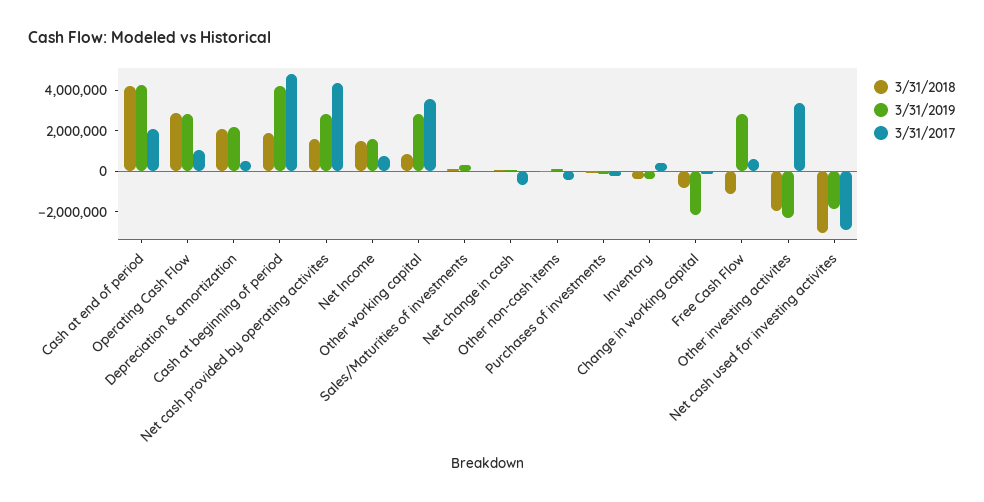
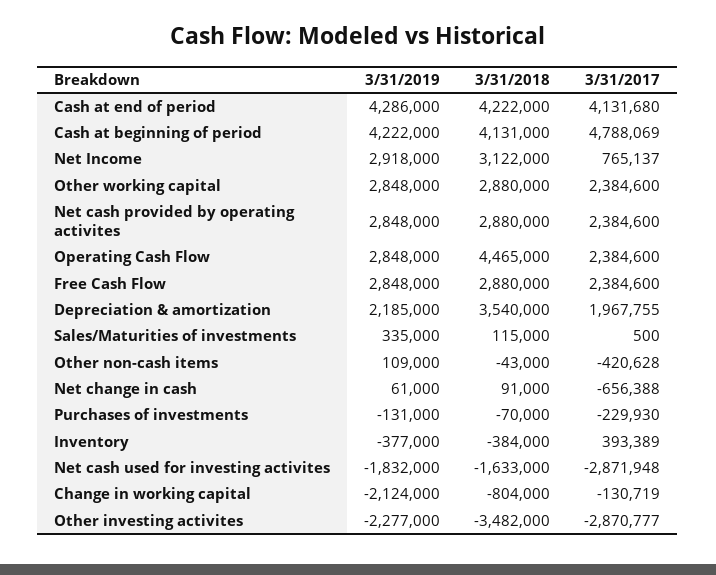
3/31/2017, Cash at end of period: 2000000 -> 4131680
3/31/2018, Operating Cash Flow: 3000000 -> 4465000
3/31/2017, Operating Cash Flow: 1000000 -> 2384600
3/31/2018, Depreciation & amortization: 2000000 -> 3540000
3/31/2017, Depreciation & amortization: 500000 -> 1967755
3/31/2018, Cash at beginning of period: 2000000 -> 4131000
3/31/2018, Net cash provided by operating activites: 1500000 -> 2880000
3/31/2017, Net cash provided by operating activites: 4500000 -> 2384600
3/31/2018, Net Income: 1500000 -> 3122000
3/31/2019, Net Income: 1500000 -> 2918000
3/31/2018, Other working capital: 1000000 -> 2880000
3/31/2017, Other working capital: 3500000 -> 2384600
3/31/2018, Free Cash Flow: -1000000 -> 2880000
3/31/2017, Free Cash Flow: 500000 -> 2384600
3/31/2018, Other investing activites: -2000000 -> -3482000
3/31/2017, Other investing activites: 3500000 -> -2870777
3/31/2018, Net cash used for investing activites: -3000000 -> -1633000

